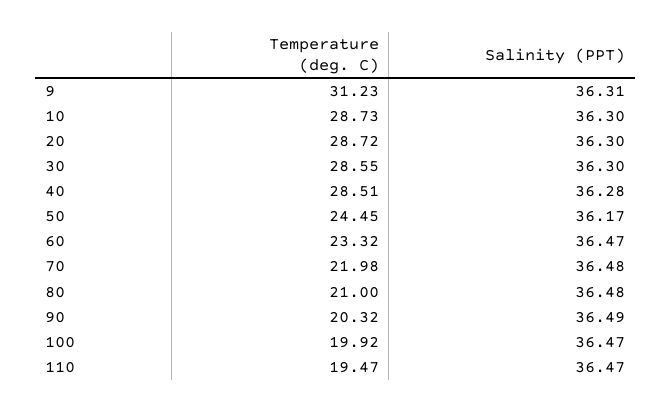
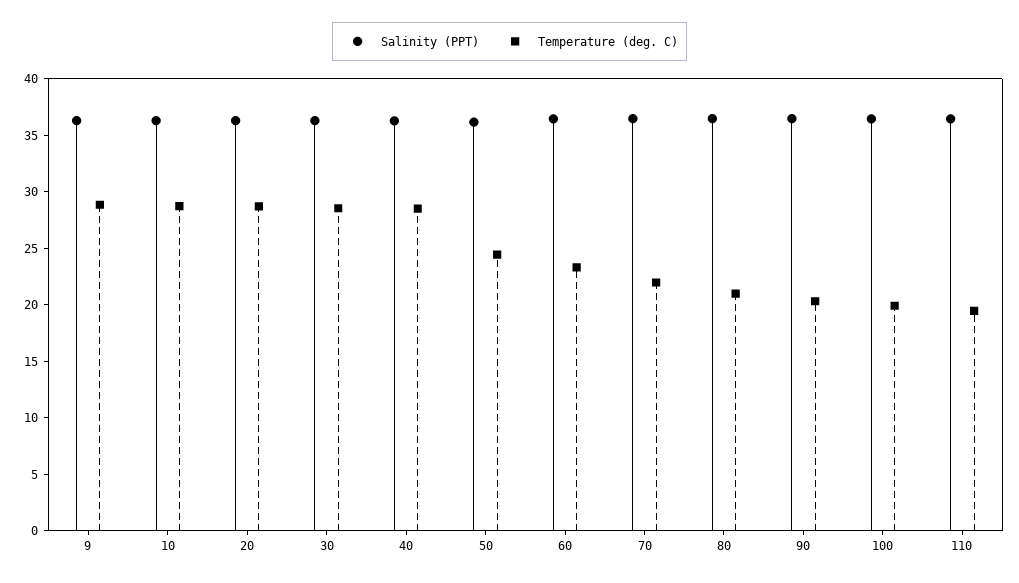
Temperature (deg. C), 9: 31.23 -> 29

